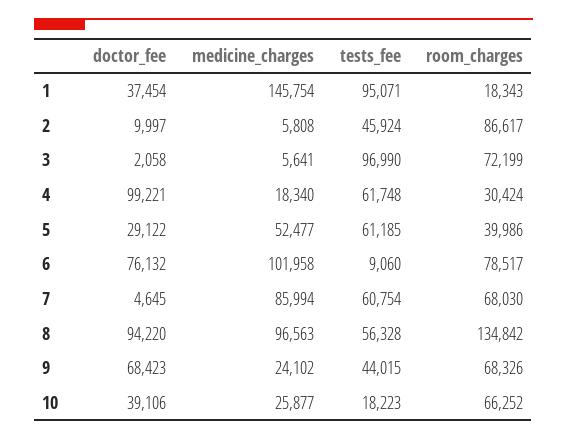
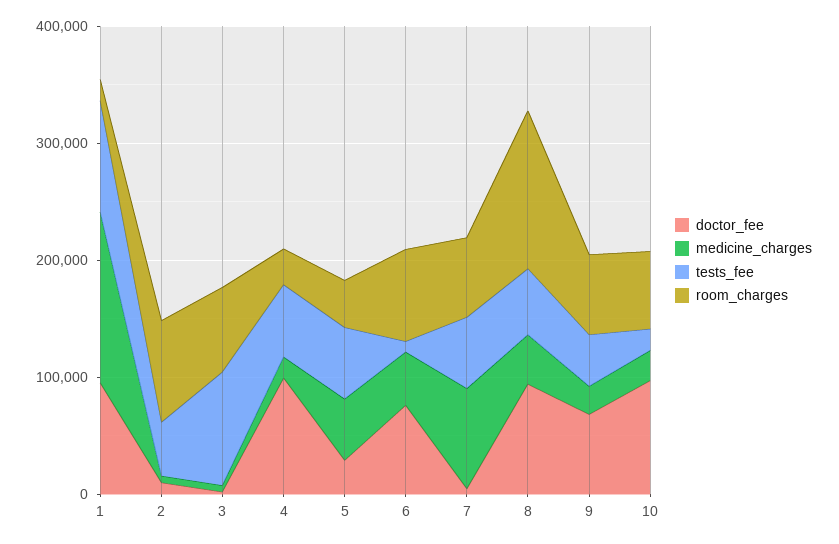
doctor_fee, 1: 37454 -> 100000
medicine_charges, 6: 101958 -> 40000
medicine_charges, 8: 96563 -> 40000
doctor_fee, 10: 39106 -> 100000

